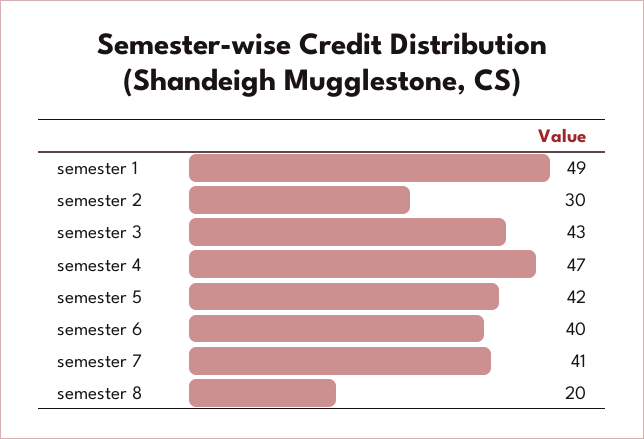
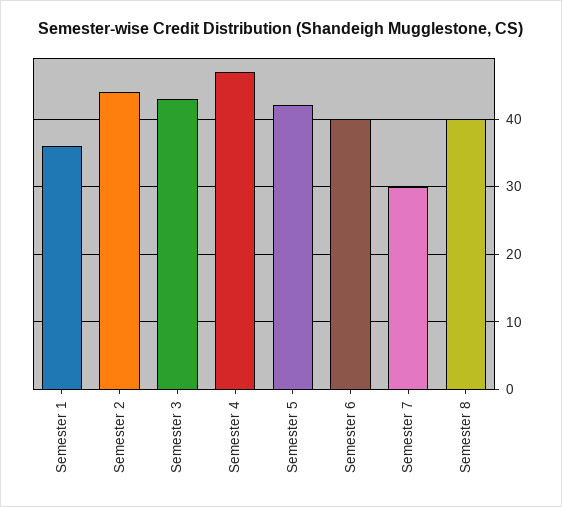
semester 1: 49 -> 36
semester 2: 30 -> 44
semester 7: 41 -> 30
semester 8: 20 -> 40

